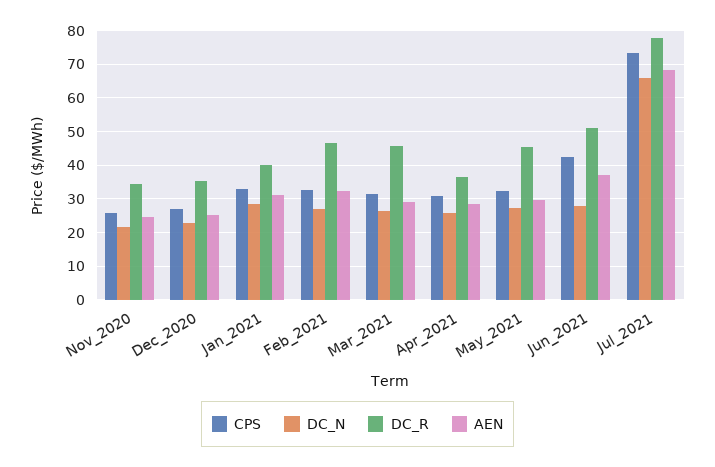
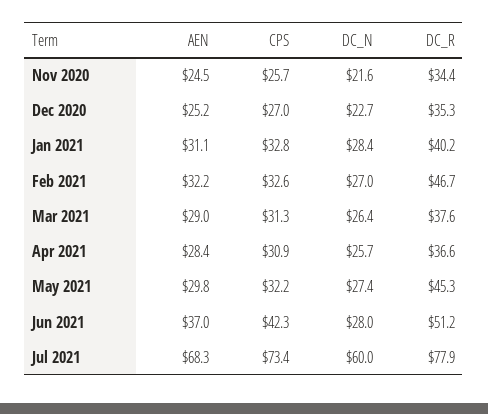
DC_R, Mar_2021: 46 -> 37.6
DC_N, Jul_2021: 66 -> 60

